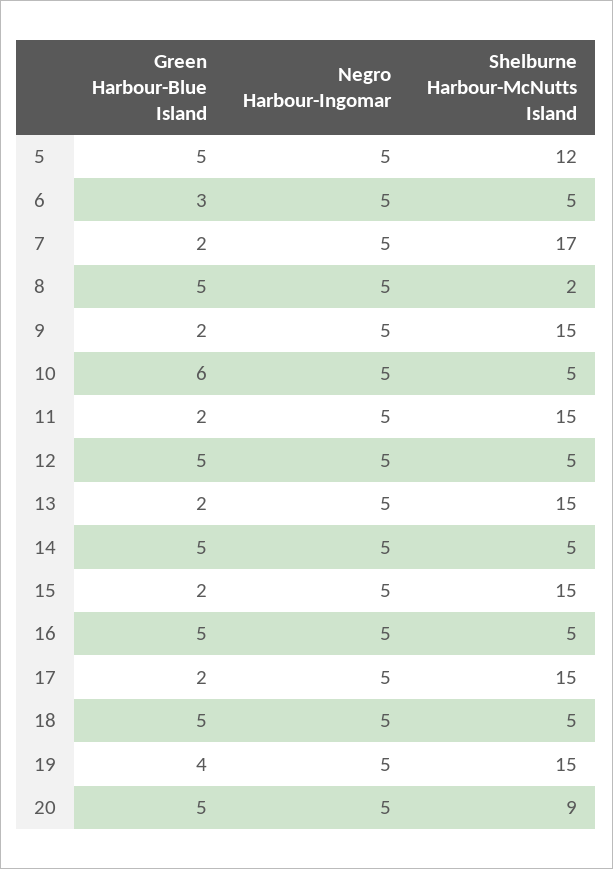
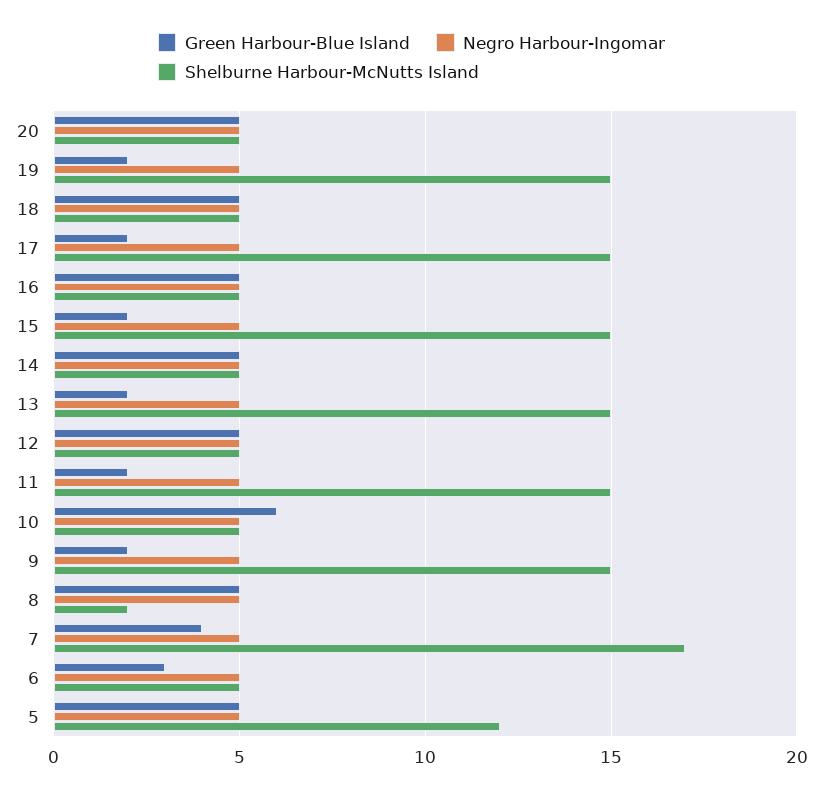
Green Harbour-Blue Island, 7: 2 -> 4
Green Harbour-Blue Island, 19: 4 -> 2
Shelburne Harbour-McNutts Island, 20: 9 -> 5

